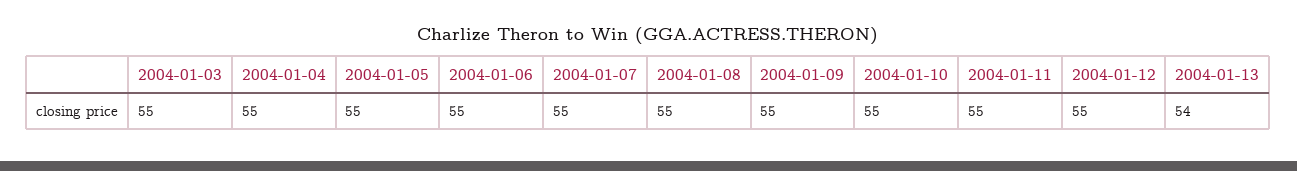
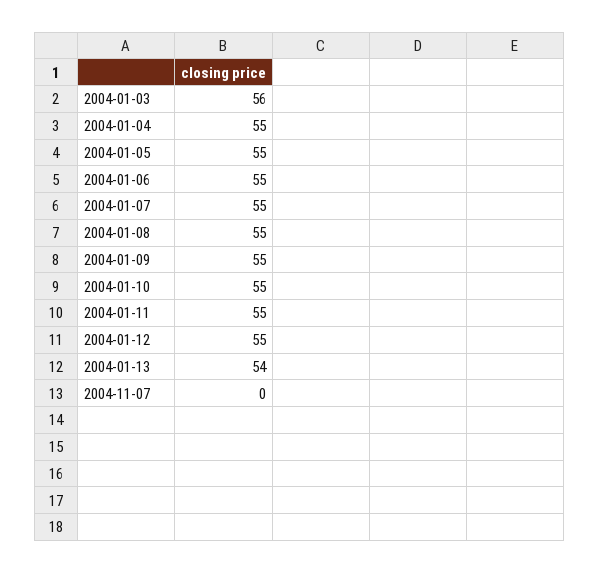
2004-01-03: 55 -> 56
2004-11-07: none -> 0

